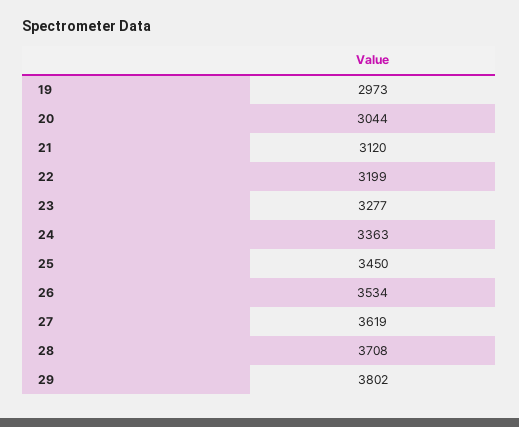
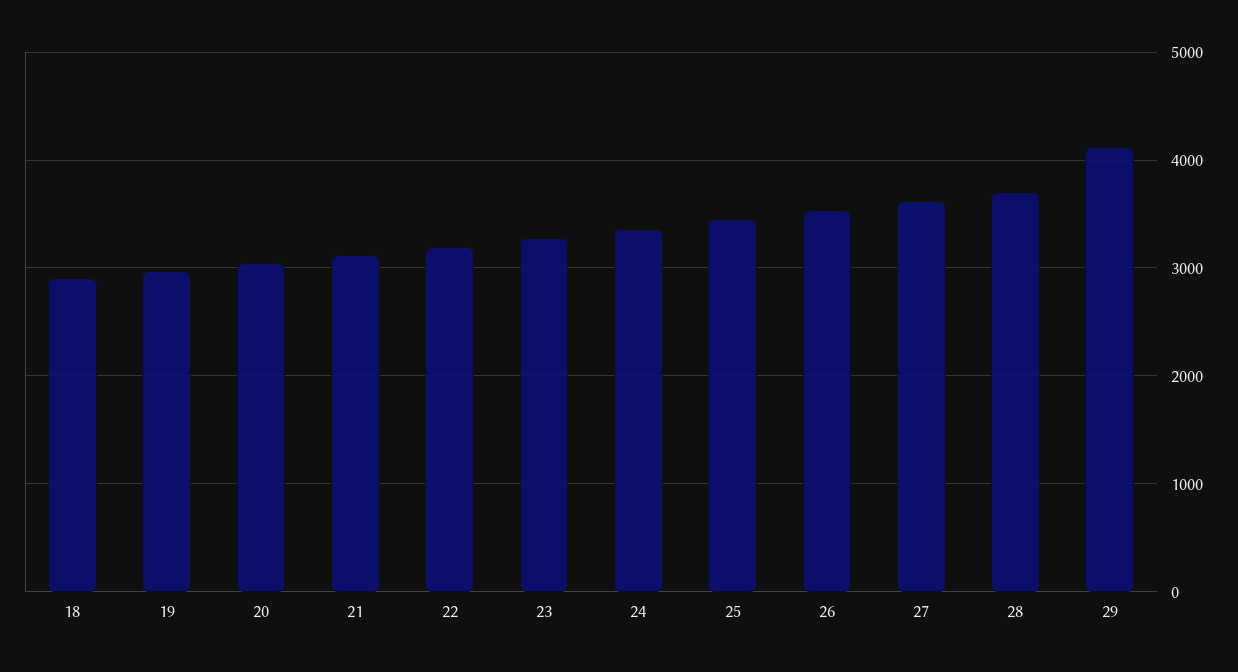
29: 3802 -> 4100
18: none -> 2900

